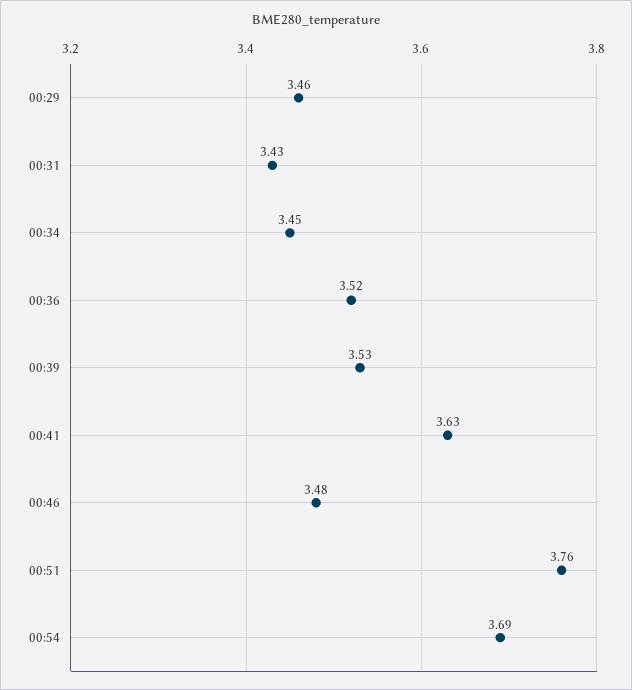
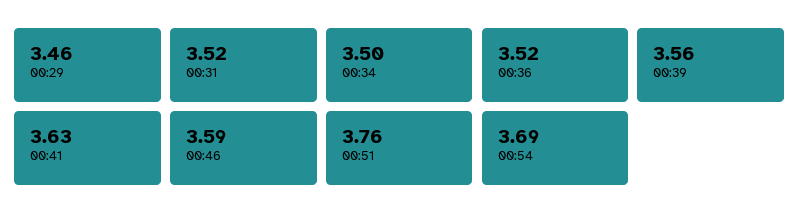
00:31: 3.43 -> 3.52
00:34: 3.45 -> 3.5
00:39: 3.53 -> 3.56
00:46: 3.48 -> 3.59

